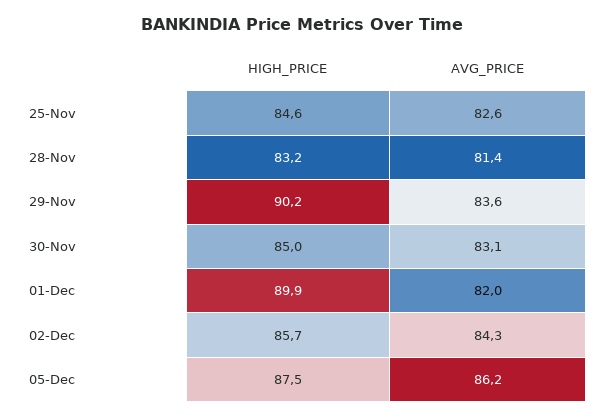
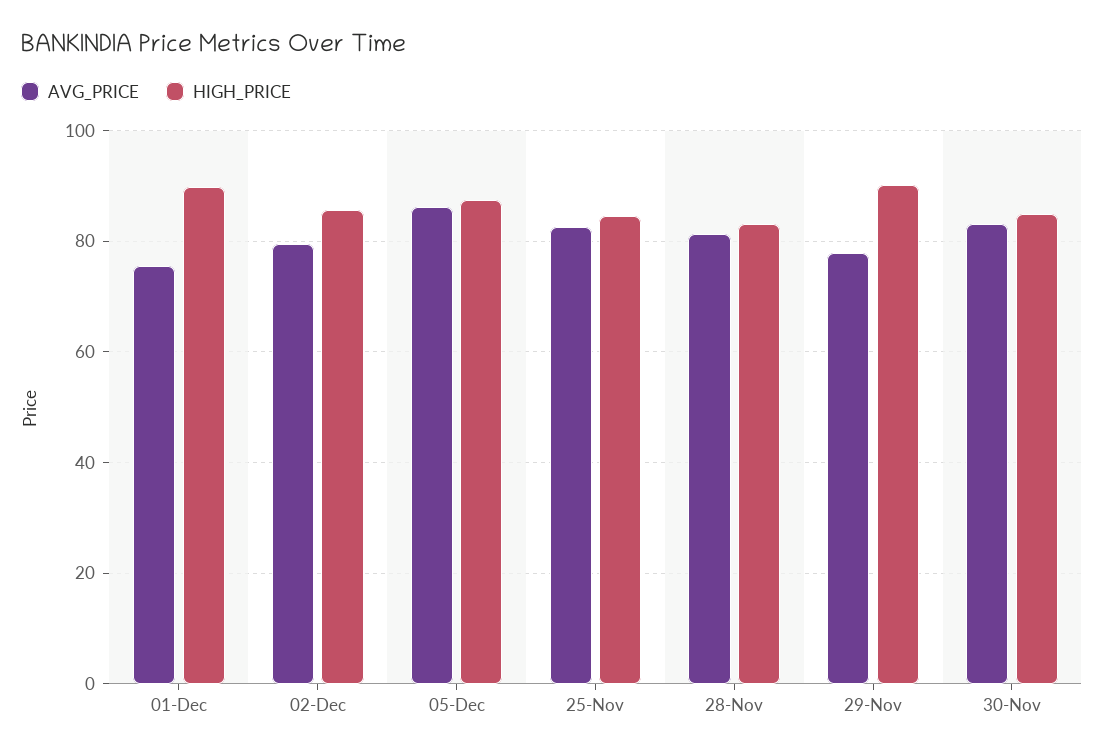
AVG_PRICE, 29-Nov: 83.6 -> 78
AVG_PRICE, 01-Dec: 82 -> 76
AVG_PRICE, 02-Dec: 84.3 -> 80

